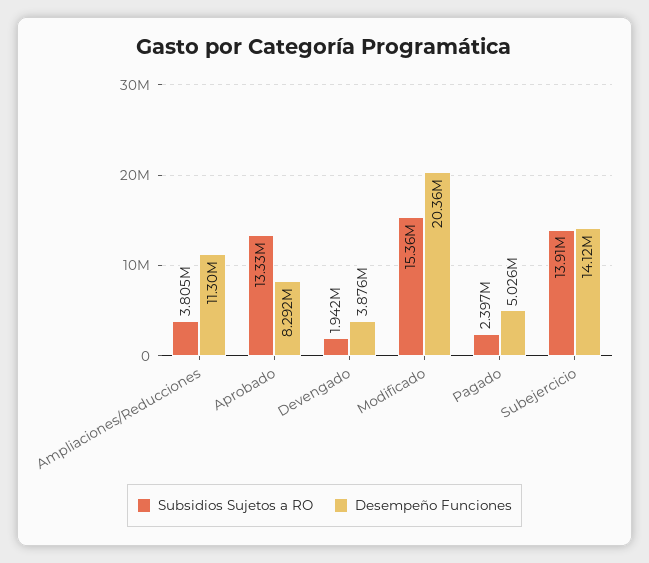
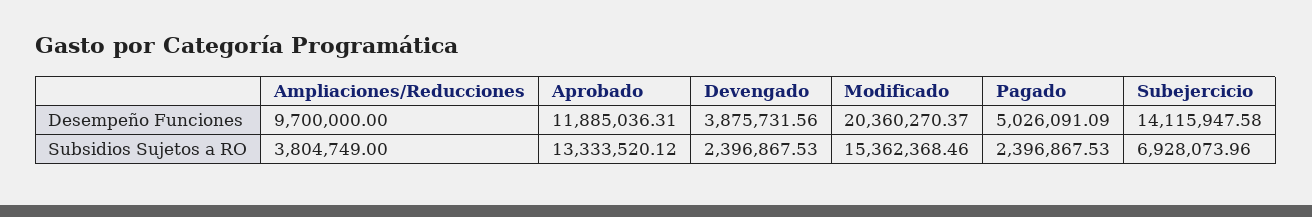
Desempeño Funciones, Ampliaciones/Reducciones: 11300000 -> 9700000
Desempeño Funciones, Aprobado: 8292000 -> 11885036.31
Subsidios Sujetos a RO, Devengado: 1942000 -> 2396867.53
Subsidios Sujetos a RO, Subejercicio: 13910000 -> 6928073.96

